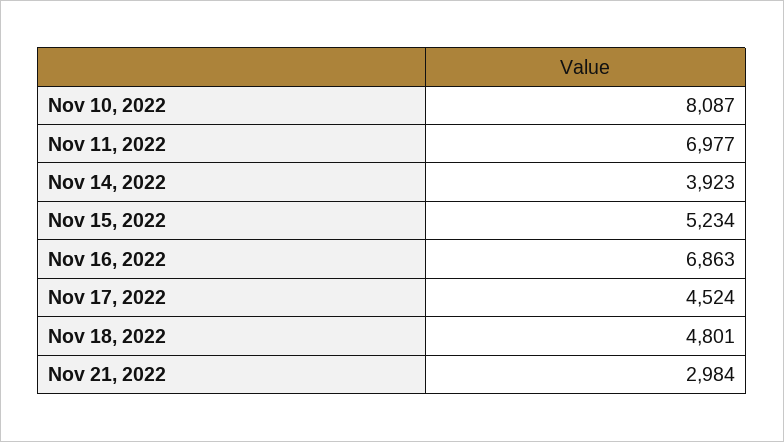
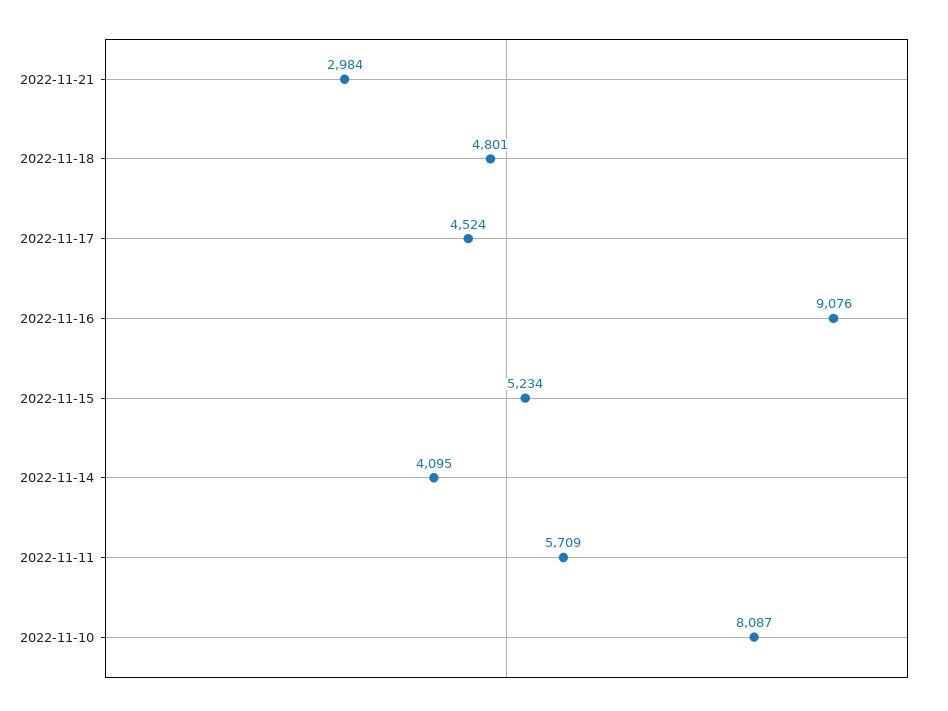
Nov 11, 2022: 6977 -> 5709
Nov 14, 2022: 3923 -> 4095
Nov 16, 2022: 6863 -> 9076

